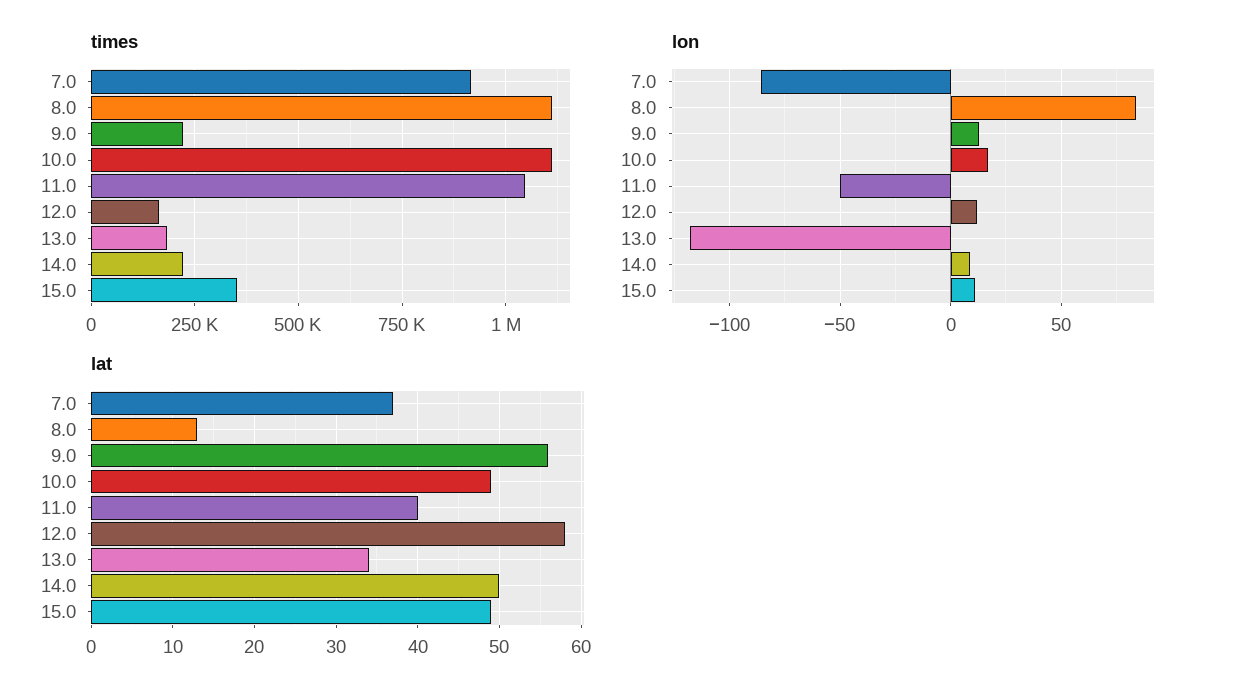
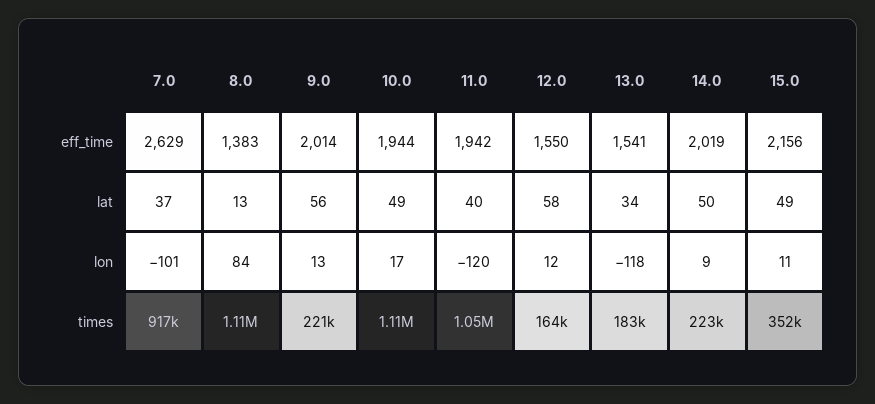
lon, 7.0: -85 -> -101
lon, 11.0: -50 -> -120
eff_time, 7.0: none -> 2629
eff_time, 8.0: none -> 1383
eff_time, 9.0: none -> 2014
eff_time, 10.0: none -> 1944
eff_time, 11.0: none -> 1942
eff_time, 12.0: none -> 1550
eff_time, 13.0: none -> 1541
eff_time, 14.0: none -> 2019
eff_time, 15.0: none -> 2156

